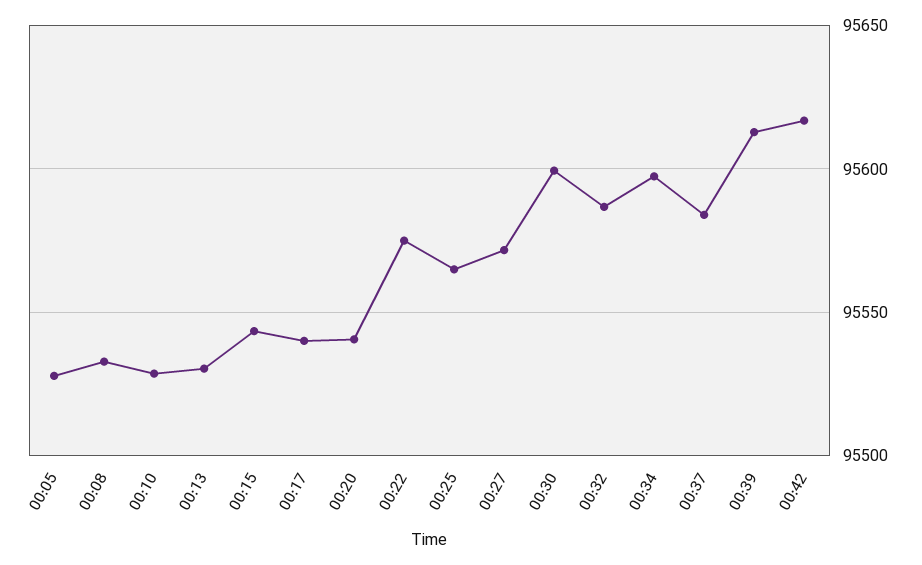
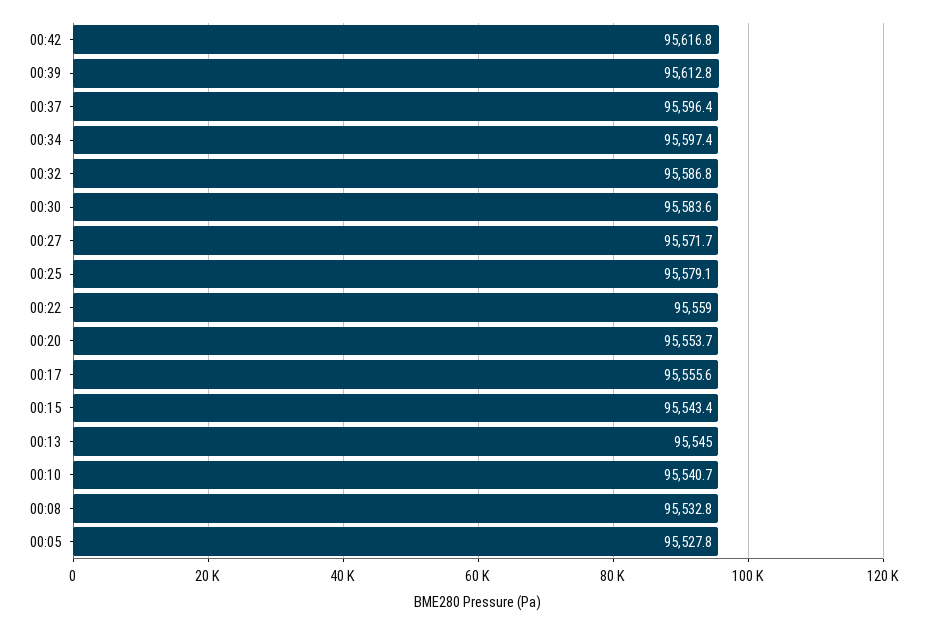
00:10: 95530 -> 95540.7
00:13: 95530 -> 95545
00:17: 95540 -> 95555.6
00:20: 95540 -> 95553.7
00:22: 95575 -> 95559
00:25: 95565 -> 95579.1
00:30: 95600 -> 95583.6
00:37: 95585 -> 95596.4

